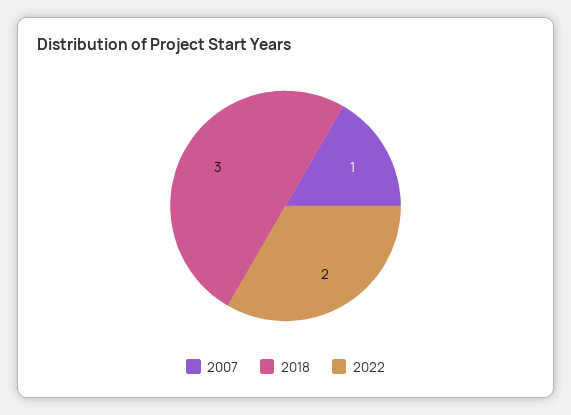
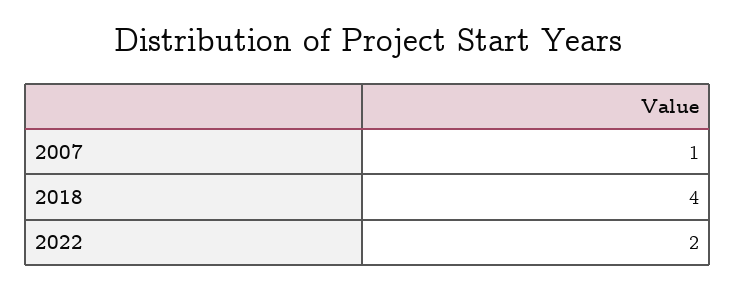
2018: 3 -> 4

